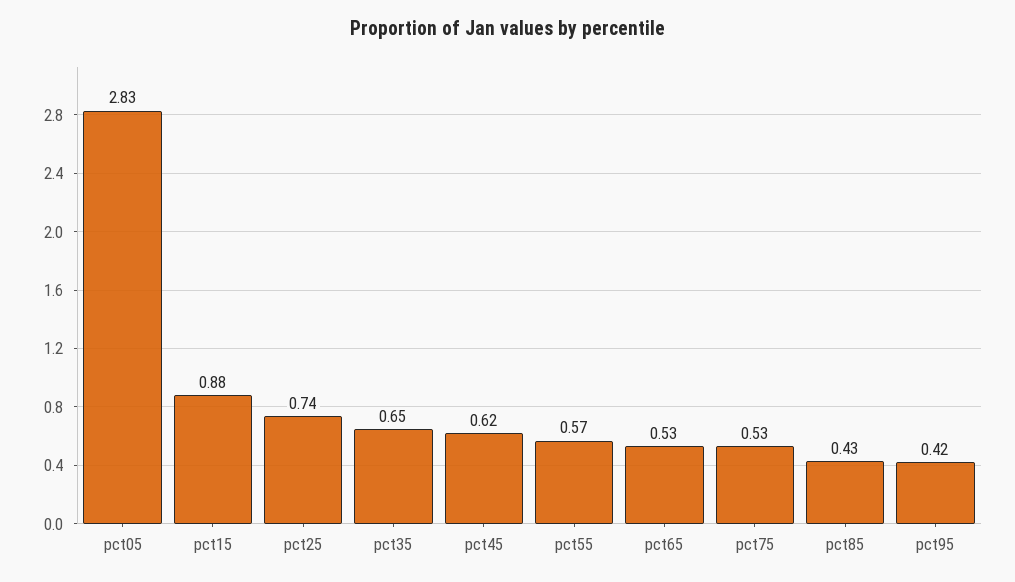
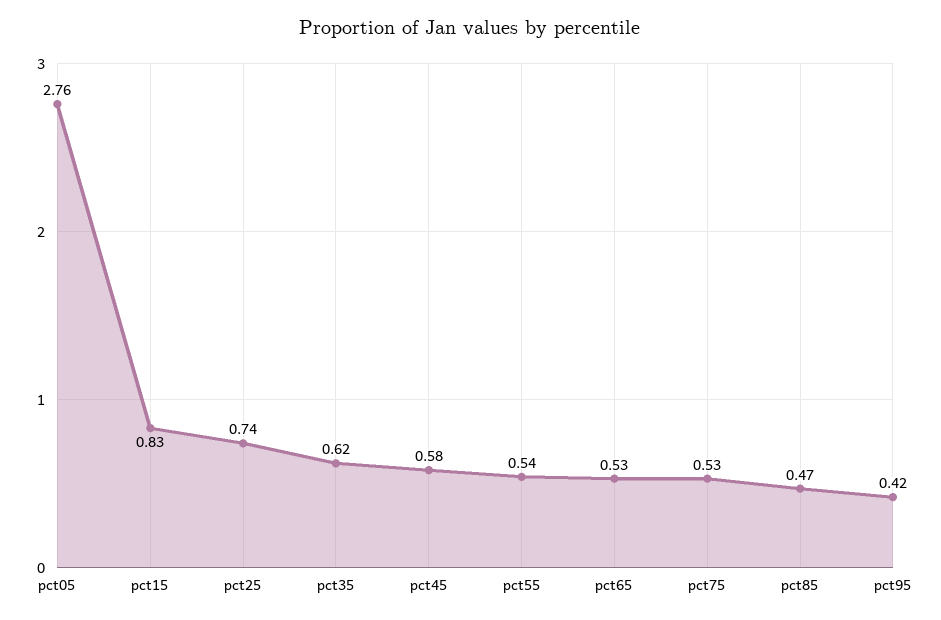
pct05: 2.83 -> 2.76
pct15: 0.88 -> 0.83
pct35: 0.65 -> 0.62
pct45: 0.62 -> 0.58
pct55: 0.57 -> 0.54
pct85: 0.43 -> 0.47

